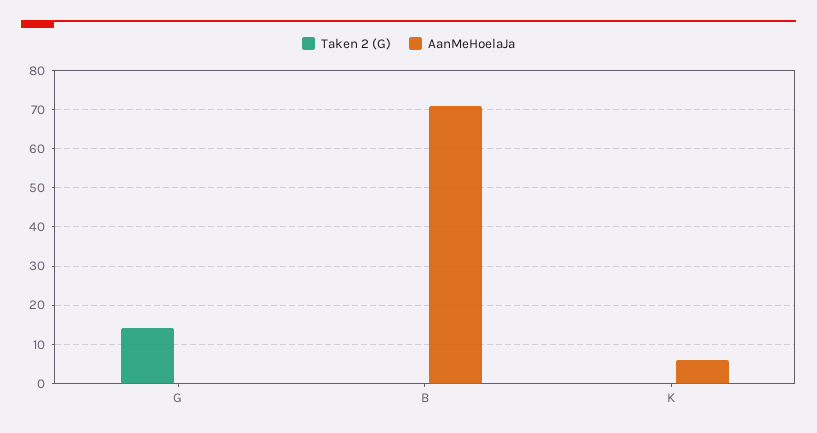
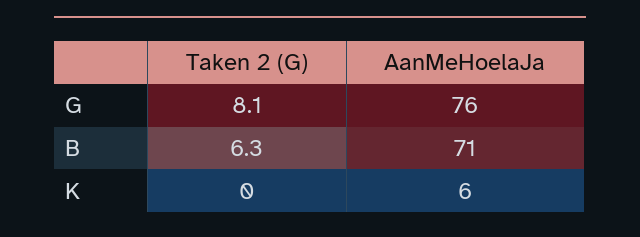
Taken 2 (G), G: 14 -> 8.1
AanMeHoelaJa, G: 0 -> 76
Taken 2 (G), B: 0 -> 6.3

